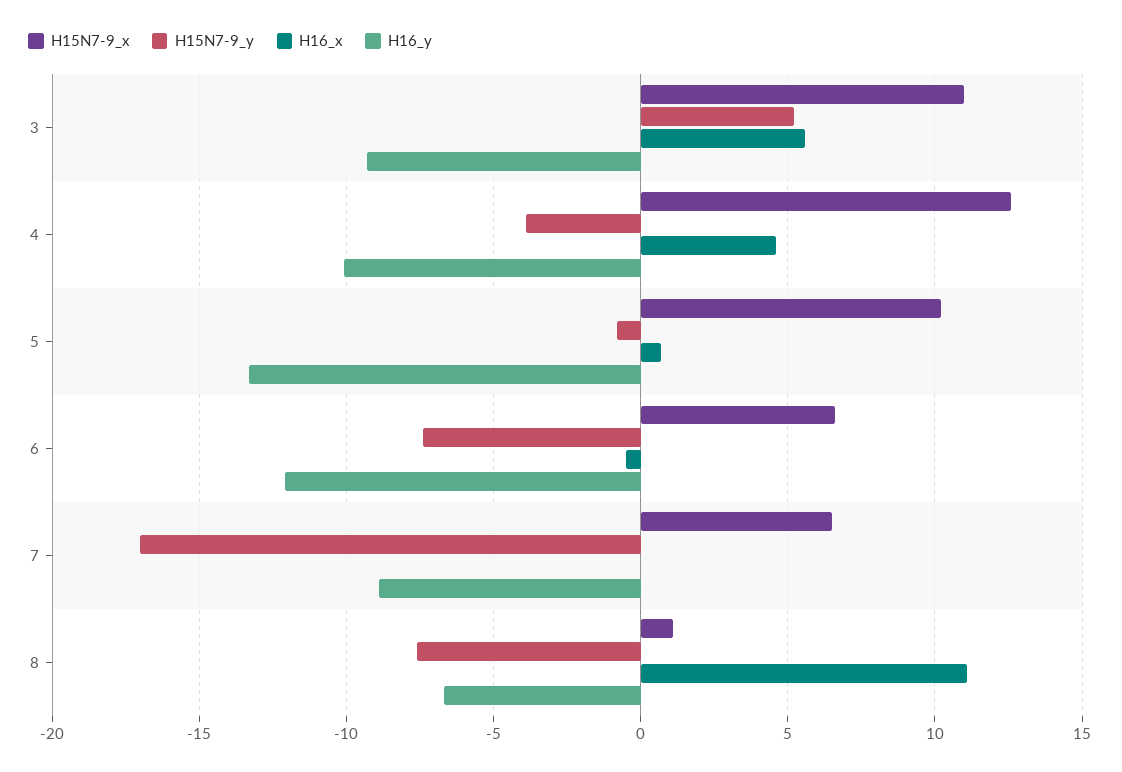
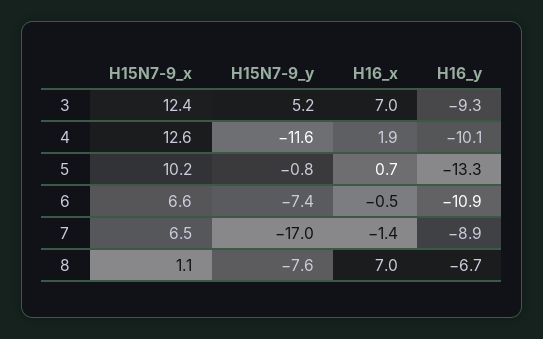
H15N7-9_x, 3: 11 -> 12.4
H16_x, 3: 5.5 -> 7
H15N7-9_y, 4: -4 -> -11.6
H16_x, 4: 4.5 -> 1.9
H16_y, 6: -12 -> -10.9
H16_x, 7: 0 -> -1.4
H16_x, 8: 11 -> 7

